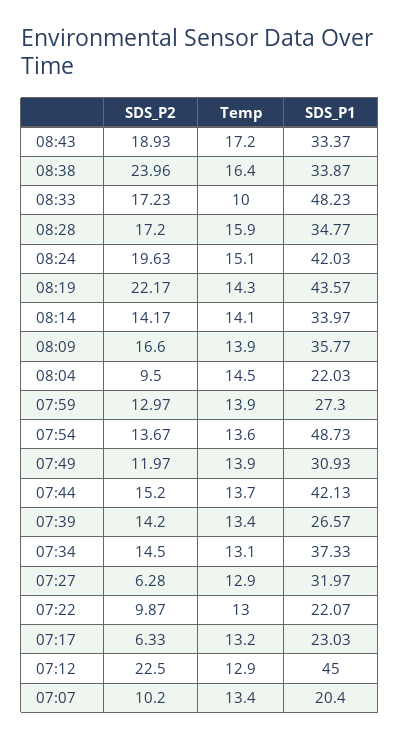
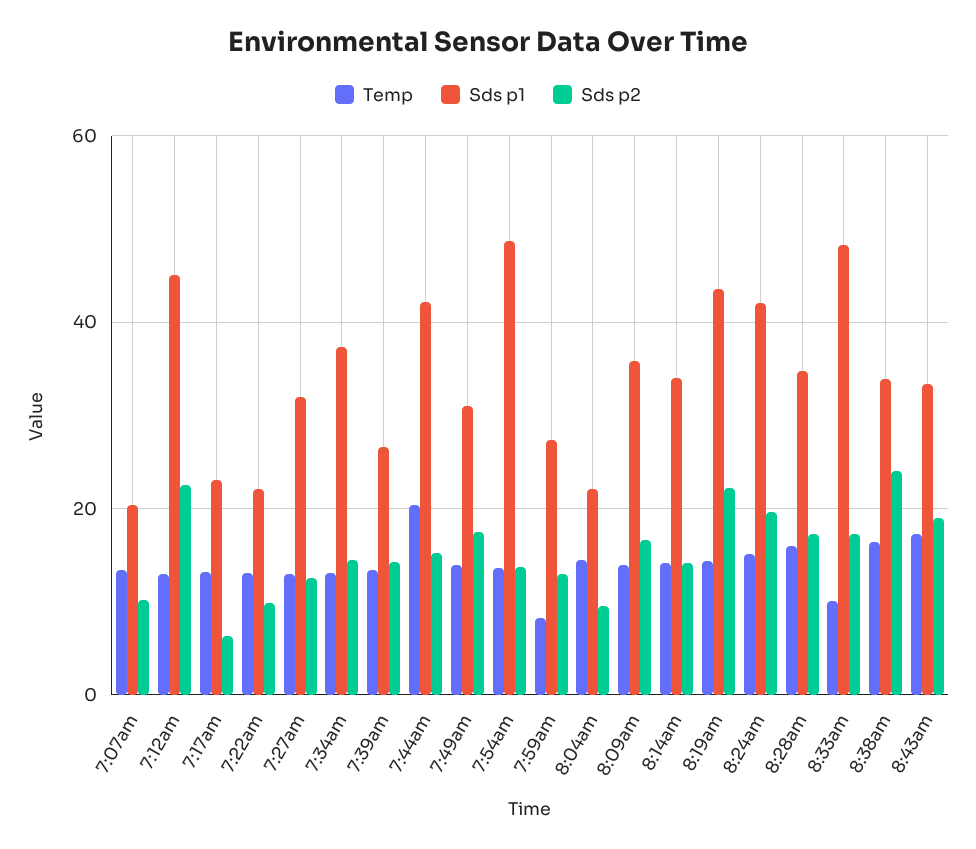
Temp, 07:59: 13.9 -> 8
SDS_P2, 07:49: 11.97 -> 18
Temp, 07:44: 13.7 -> 20
SDS_P2, 07:27: 6.28 -> 12

